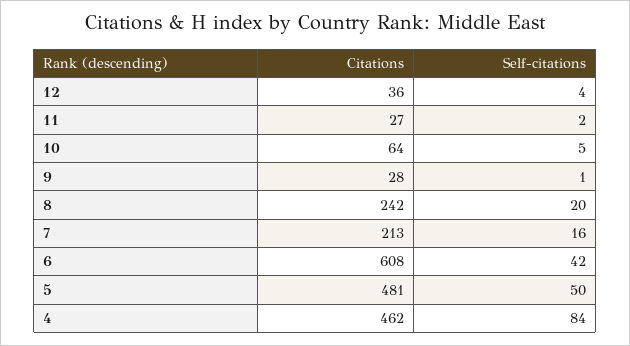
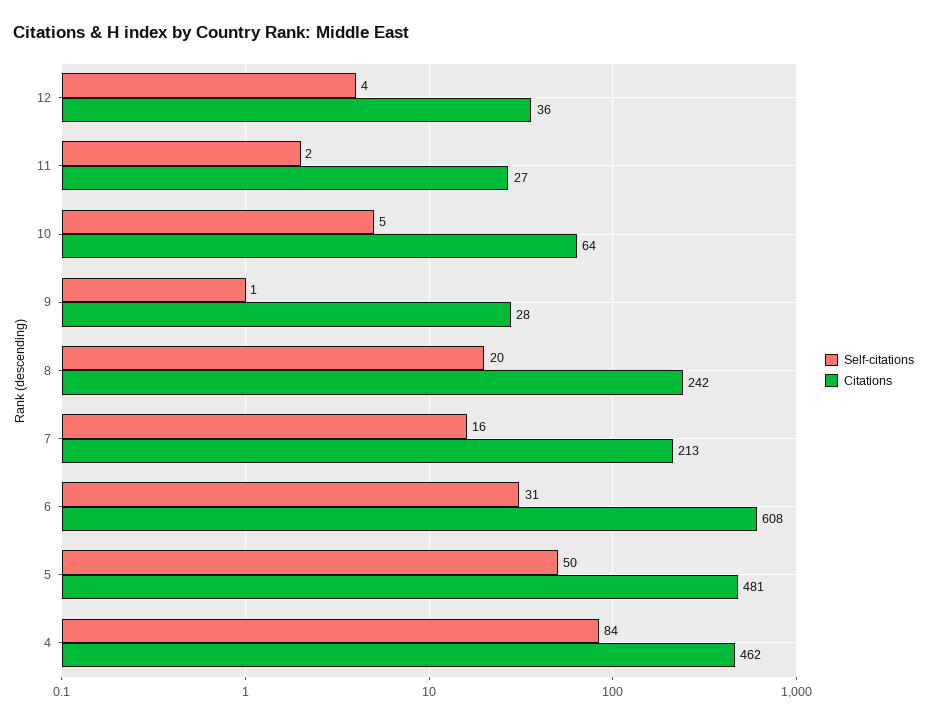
Self-citations, 6: 42 -> 31

